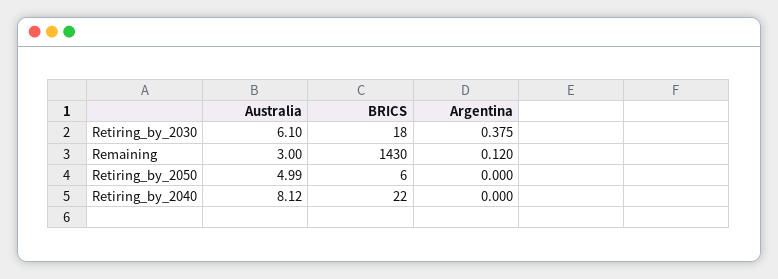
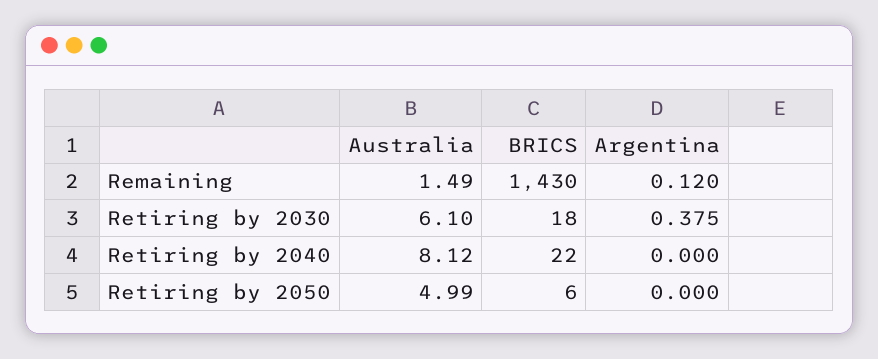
Australia, Remaining: 3 -> 1.49

